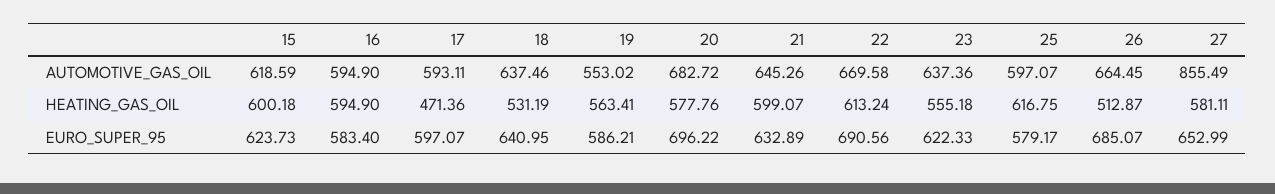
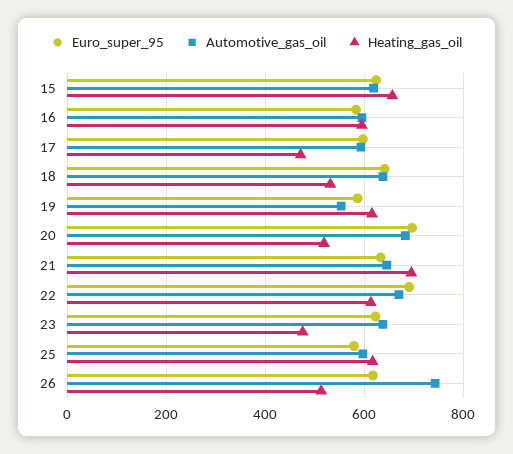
AUTOMOTIVE_GAS_OIL, 26: 664.45 -> 740
AUTOMOTIVE_GAS_OIL, 27: 855.49 -> none
HEATING_GAS_OIL, 15: 600.18 -> 660
HEATING_GAS_OIL, 19: 563.41 -> 620
HEATING_GAS_OIL, 20: 577.76 -> 520
HEATING_GAS_OIL, 21: 599.07 -> 700
HEATING_GAS_OIL, 23: 555.18 -> 480
HEATING_GAS_OIL, 27: 581.11 -> none
EURO_SUPER_95, 26: 685.07 -> 620
EURO_SUPER_95, 27: 652.99 -> none

